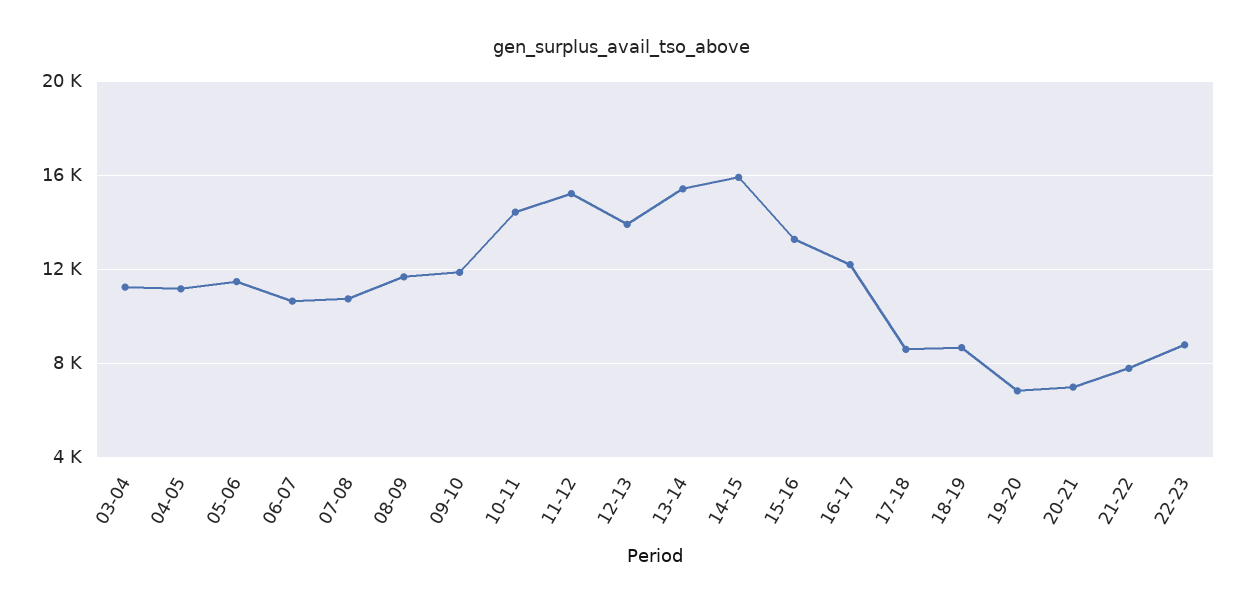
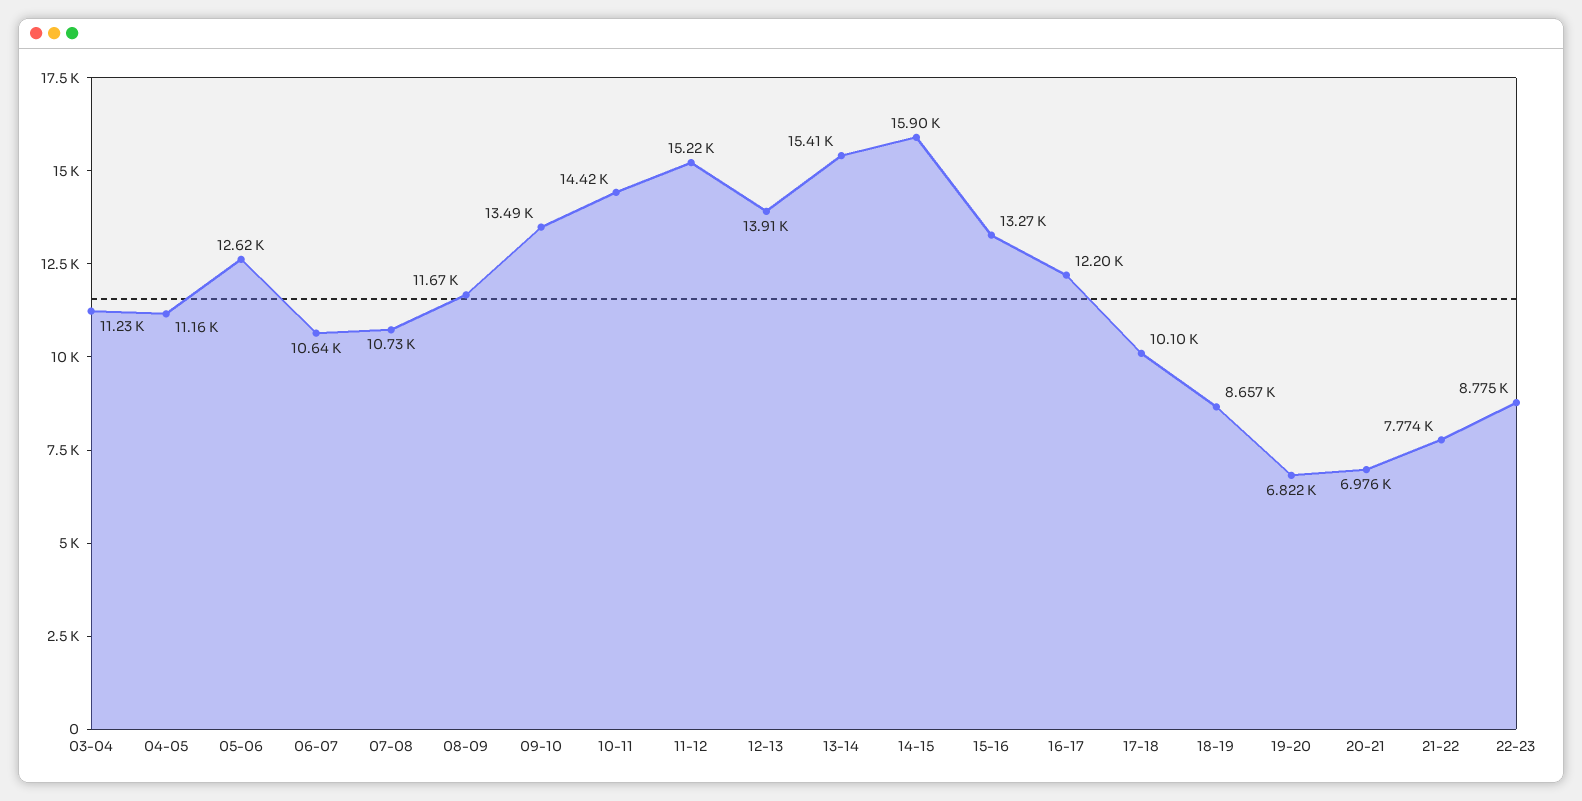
05-06: 11500 -> 12620
09-10: 12000 -> 13490
17-18: 8500 -> 10100

